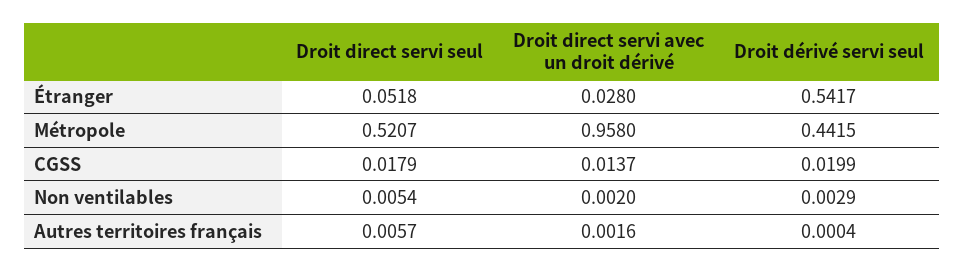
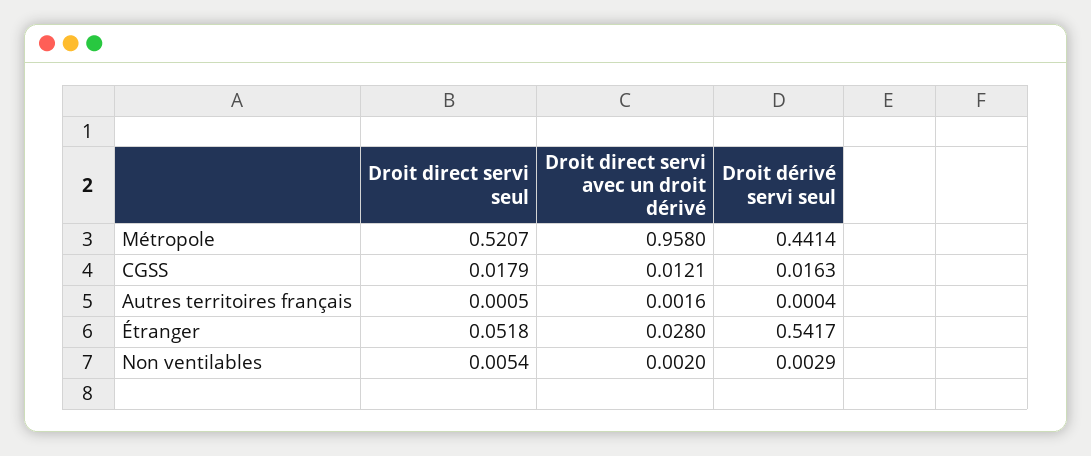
Droit dérivé servi seul, Métropole: 0.4415 -> 0.4414
Droit direct servi avec un droit dérivé, CGSS: 0.0137 -> 0.0121
Droit dérivé servi seul, CGSS: 0.0199 -> 0.0163
Droit direct servi seul, Autres territoires français: 0.0057 -> 0.0005

